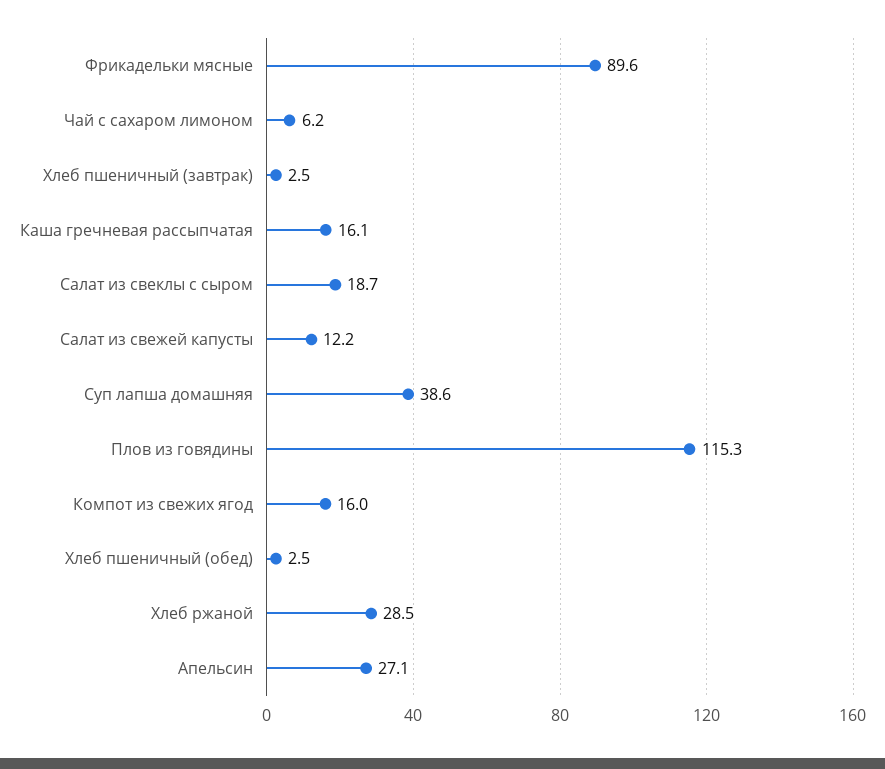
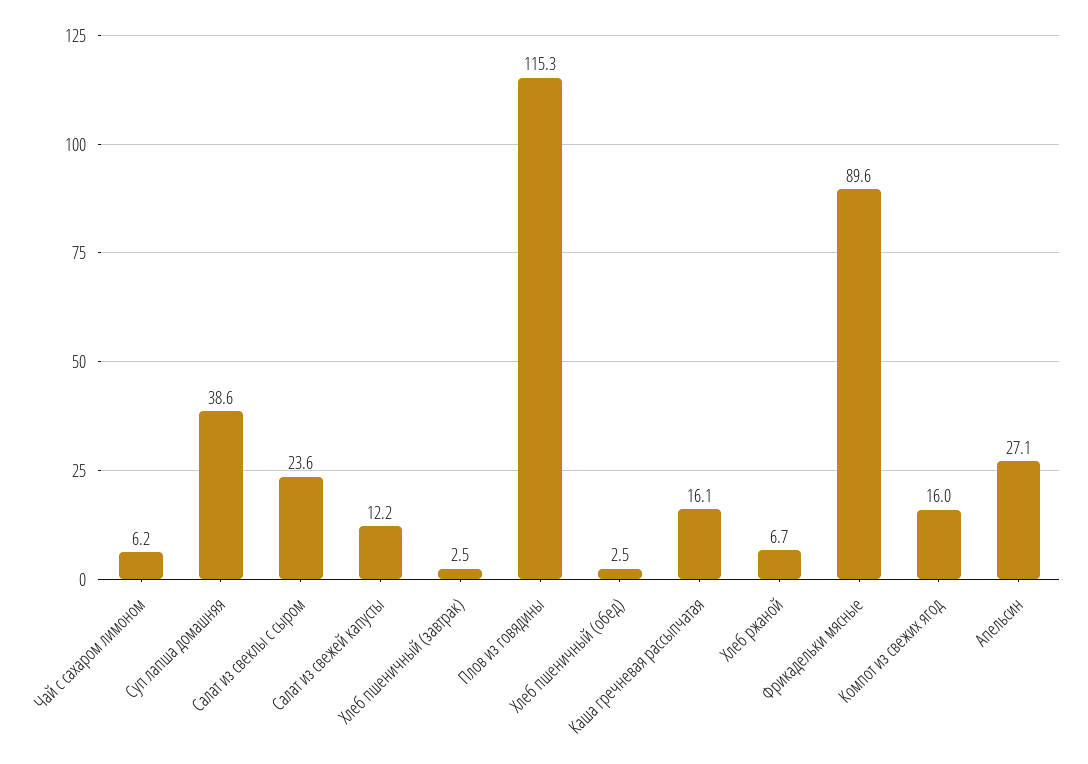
Салат из свеклы с сыром: 18.7 -> 23.6
Хлеб ржаной: 28.5 -> 6.7

